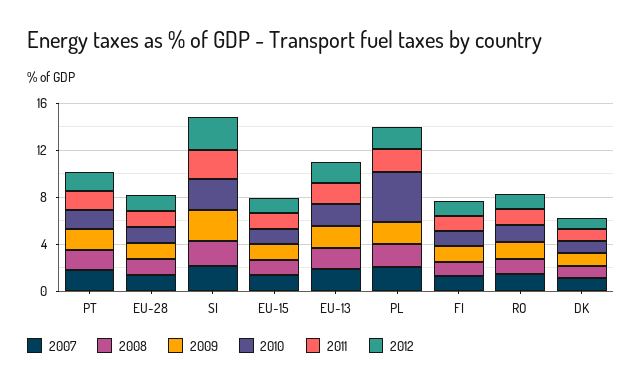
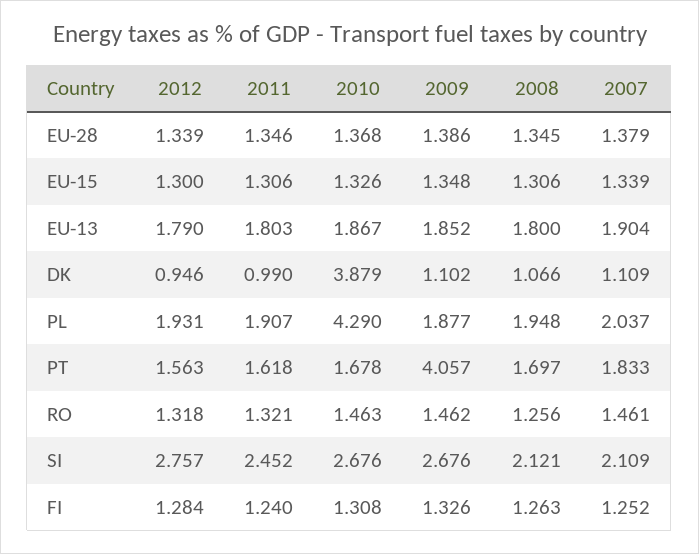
2009, PT: 2 -> 4.057
2010, DK: 1 -> 3.879

